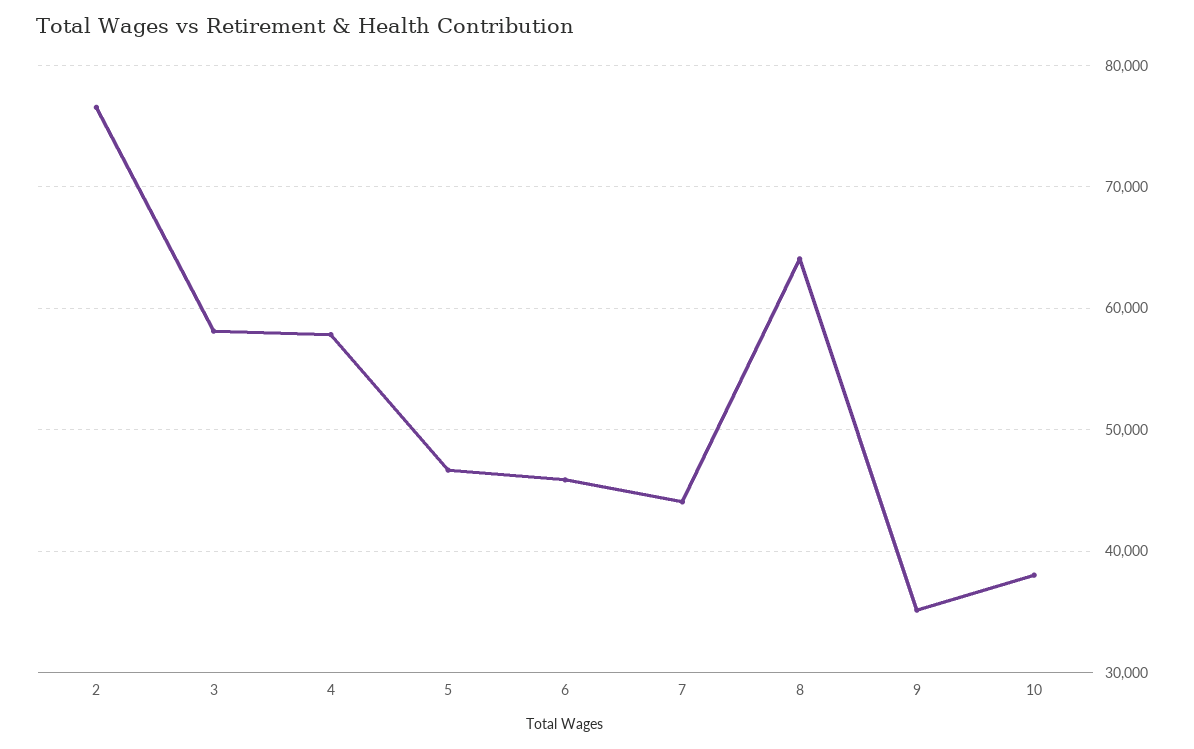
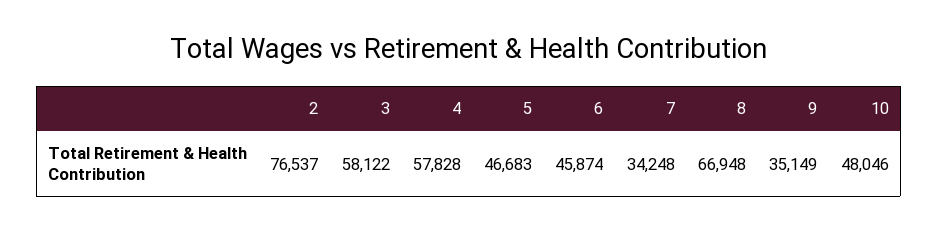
7: 44000 -> 34248
8: 64000 -> 66948
10: 38000 -> 48046

